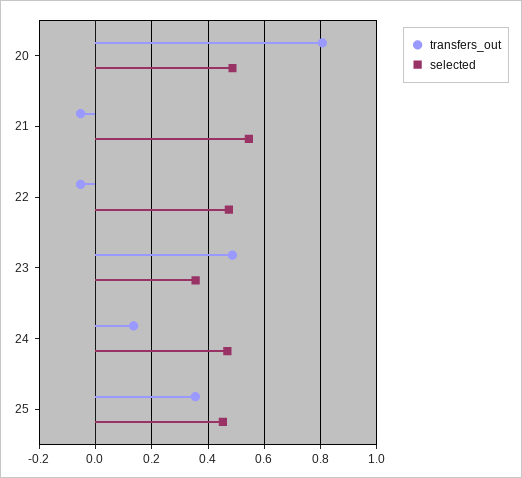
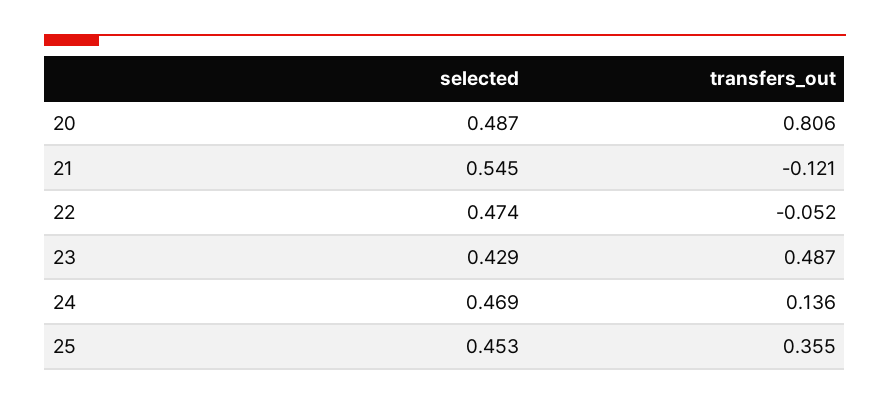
transfers_out, 21: -0.05 -> -0.121
selected, 23: 0.35 -> 0.429

